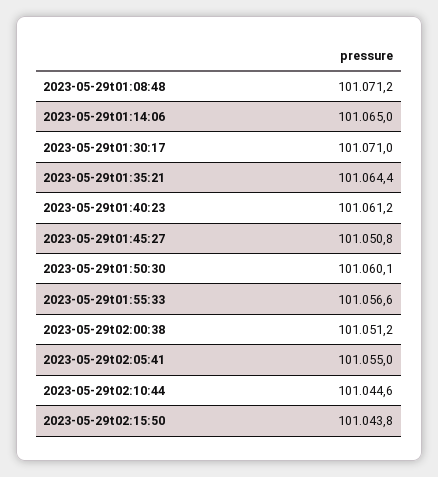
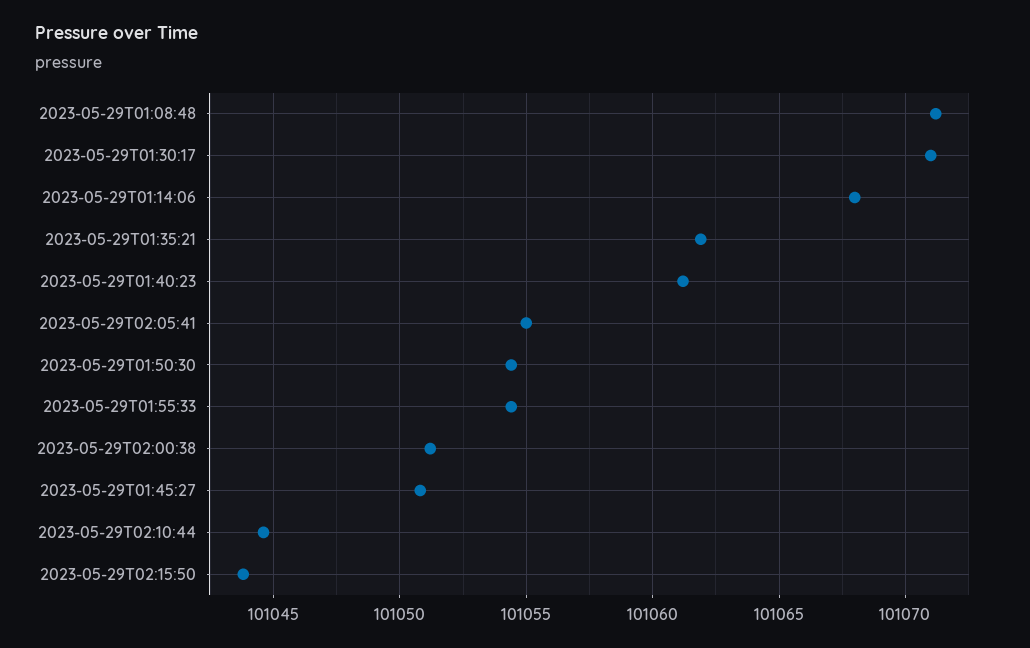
2023-05-29t01:14:06: 101065 -> 101068
2023-05-29t01:35:21: 101064.4 -> 101062
2023-05-29t01:50:30: 101060.1 -> 101054.5
2023-05-29t01:55:33: 101056.6 -> 101054.5

